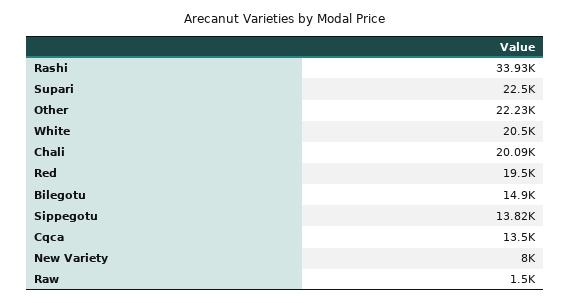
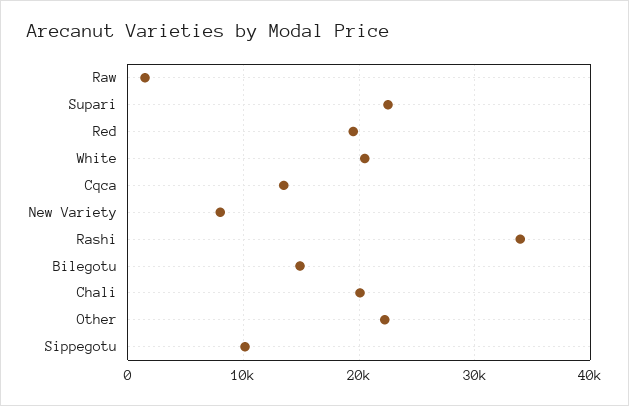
Sippegotu: 13820 -> 10000

